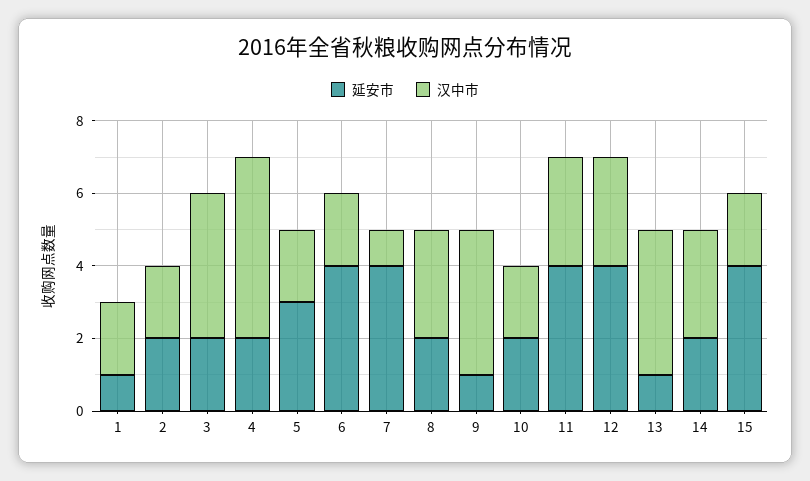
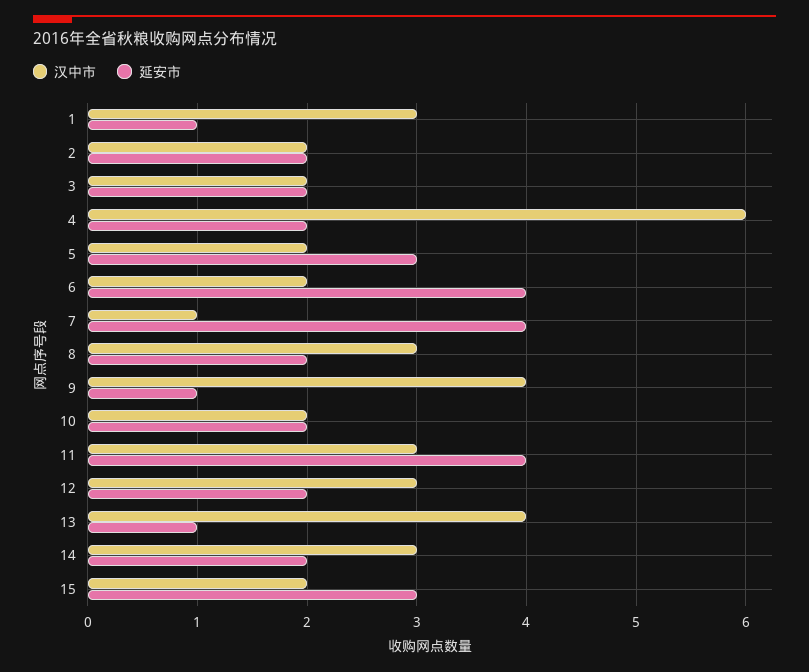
汉中市, 1: 2 -> 3
汉中市, 3: 4 -> 2
汉中市, 4: 5 -> 6
延安市, 12: 4 -> 2
延安市, 15: 4 -> 3

